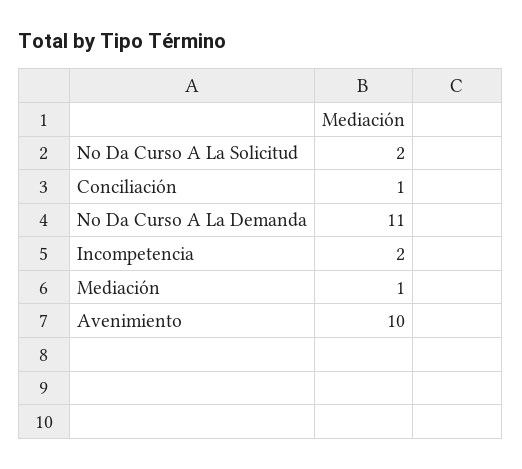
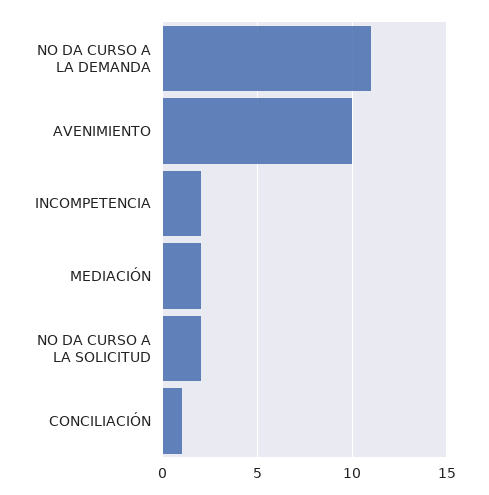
Mediación: 1 -> 2

